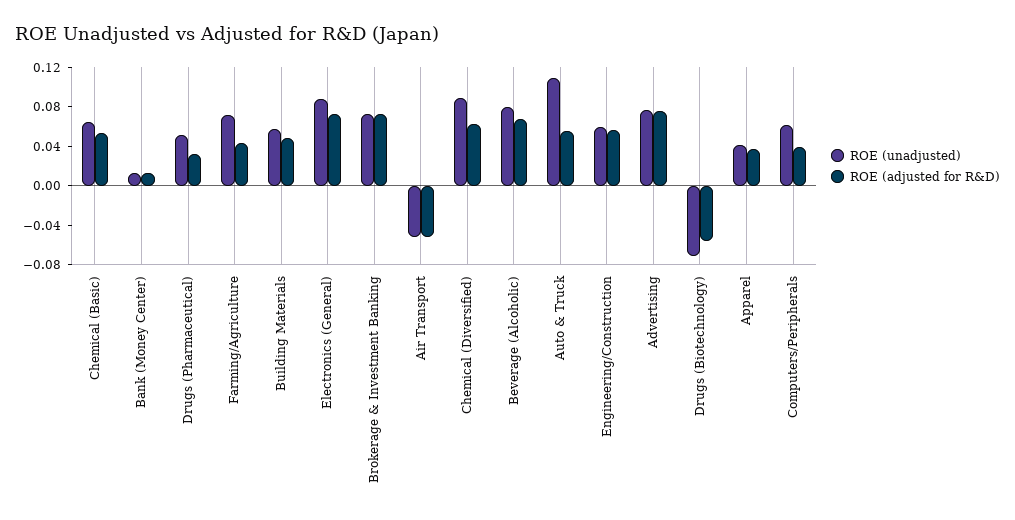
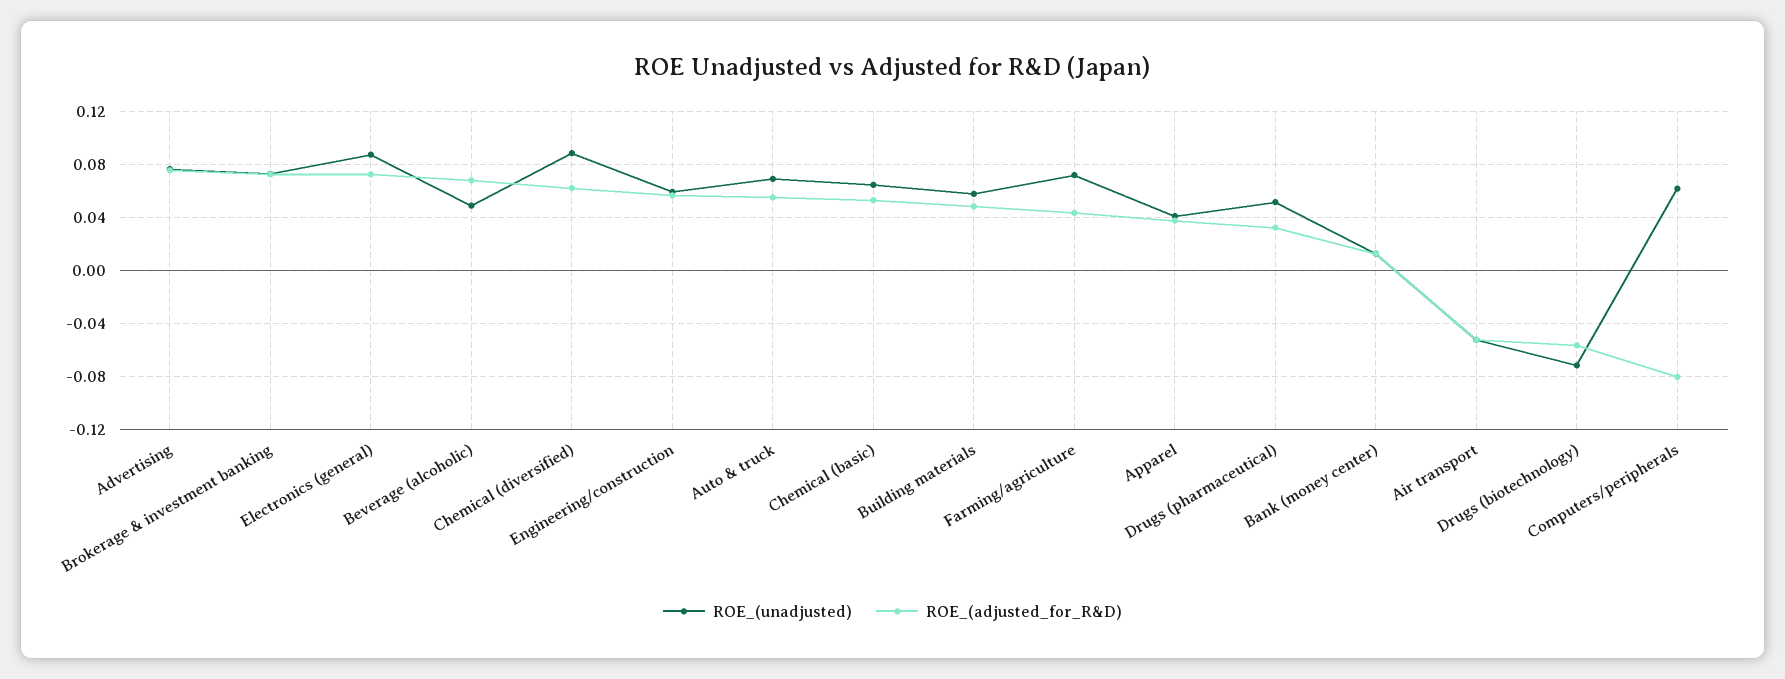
ROE (unadjusted), Beverage (Alcoholic): 0.08 -> 0.05
ROE (unadjusted), Auto & Truck: 0.11 -> 0.07
ROE (adjusted for R&D), Computers/Peripherals: 0.04 -> -0.08

